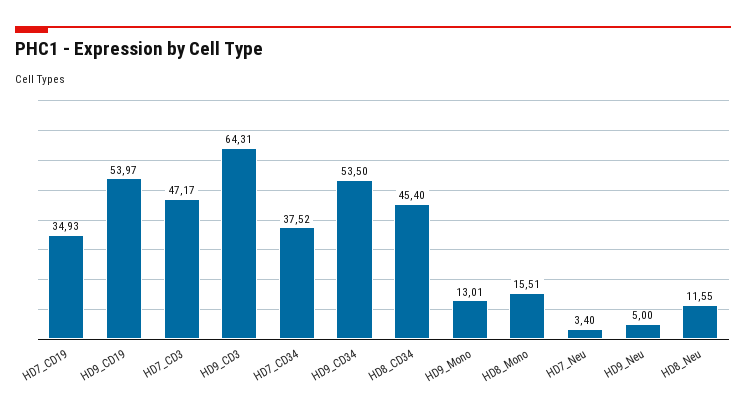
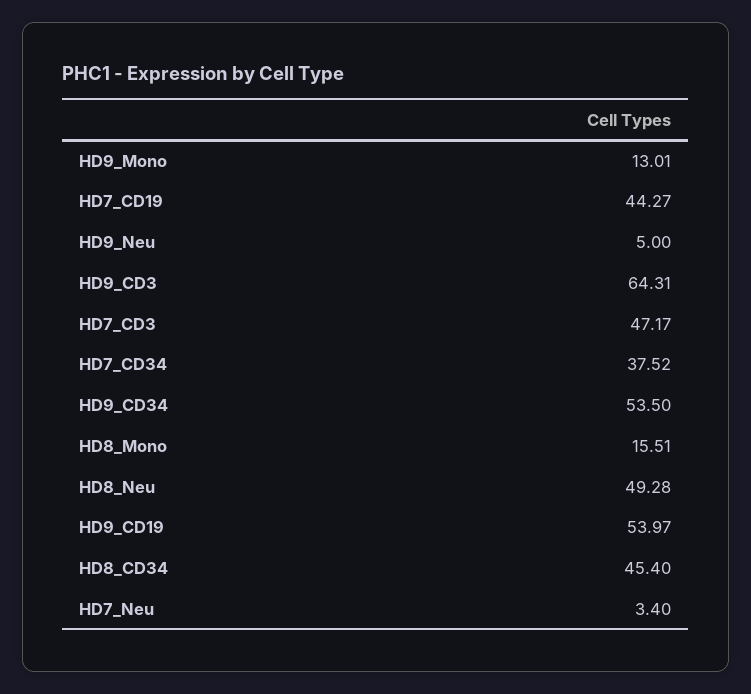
HD7_CD19: 34.93 -> 44.27
HD8_Neu: 11.55 -> 49.28

